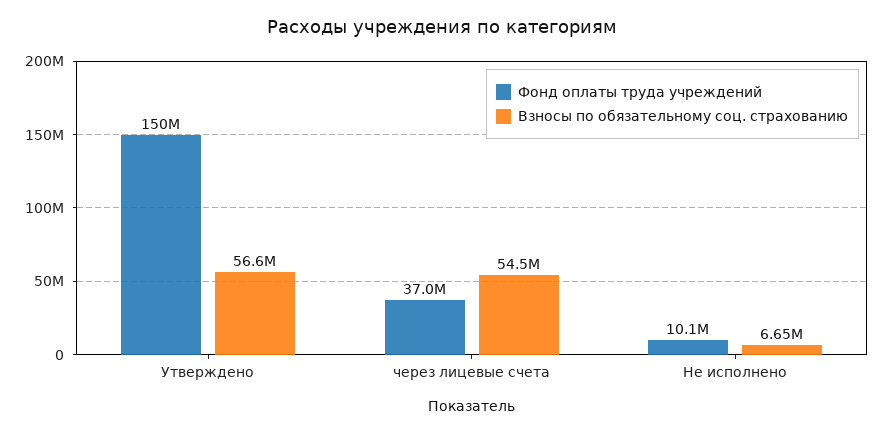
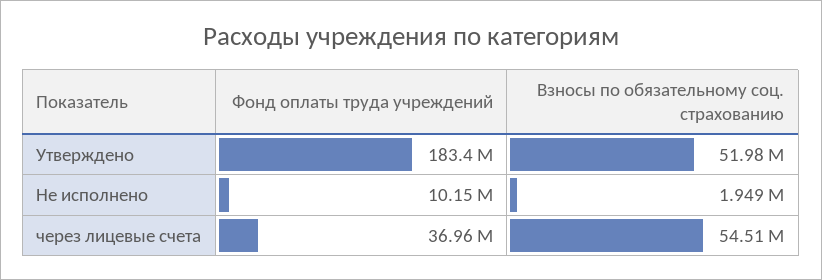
Фонд оплаты труда учреждений, Утверждено: 150000000 -> 183400000
Взносы по обязательному соц. страхованию, Утверждено: 56600000 -> 51980000
Взносы по обязательному соц. страхованию, Не исполнено: 6650000 -> 1949000

